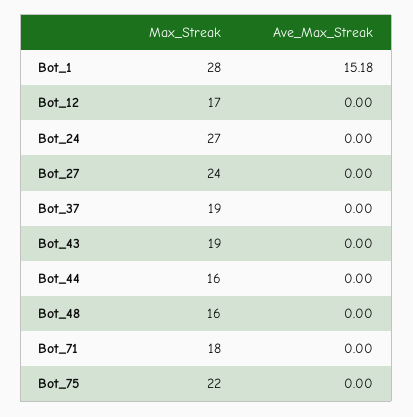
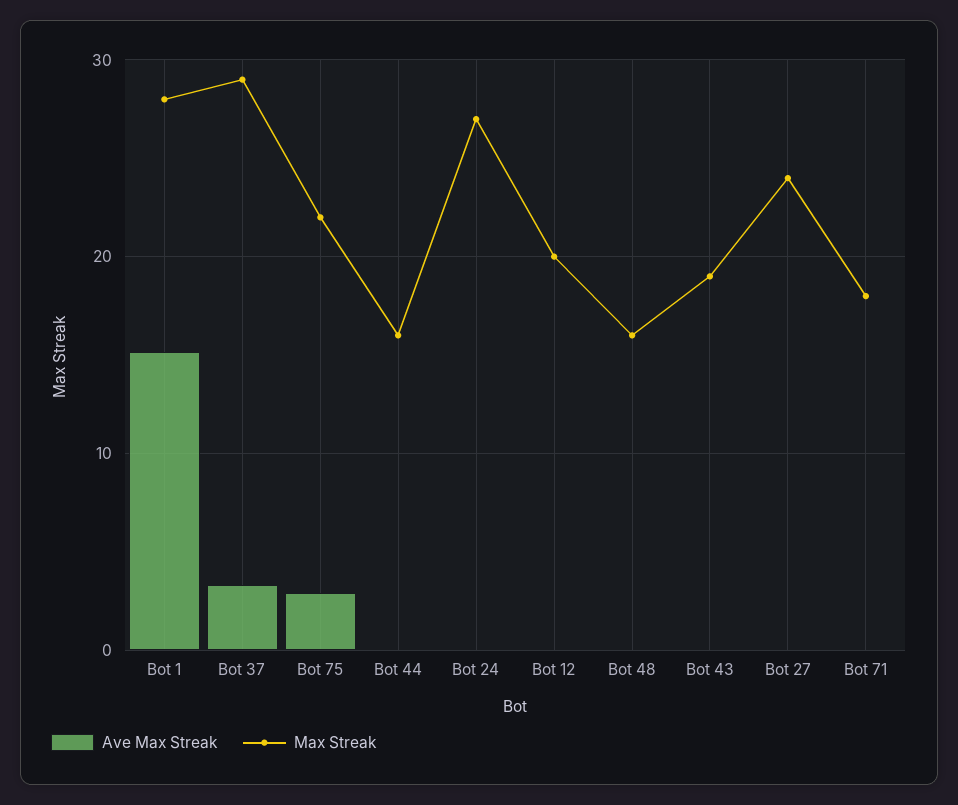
Max_Streak, Bot_12: 17 -> 20
Max_Streak, Bot_37: 19 -> 29
Ave_Max_Streak, Bot_37: 0 -> 3
Ave_Max_Streak, Bot_75: 0 -> 3

